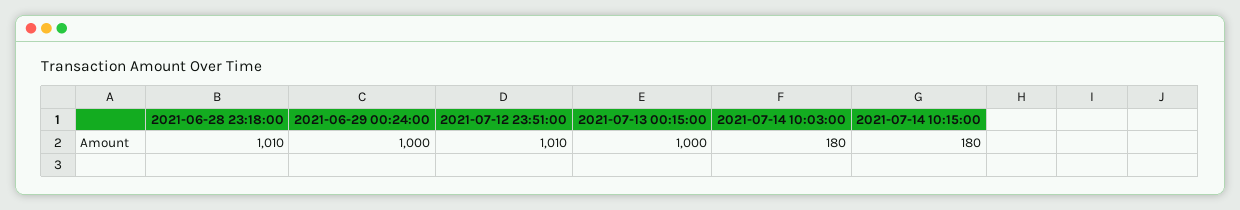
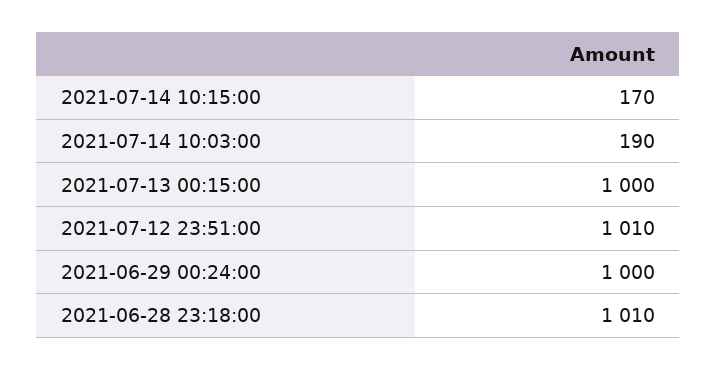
2021-07-14 10:03:00: 180 -> 190
2021-07-14 10:15:00: 180 -> 170

